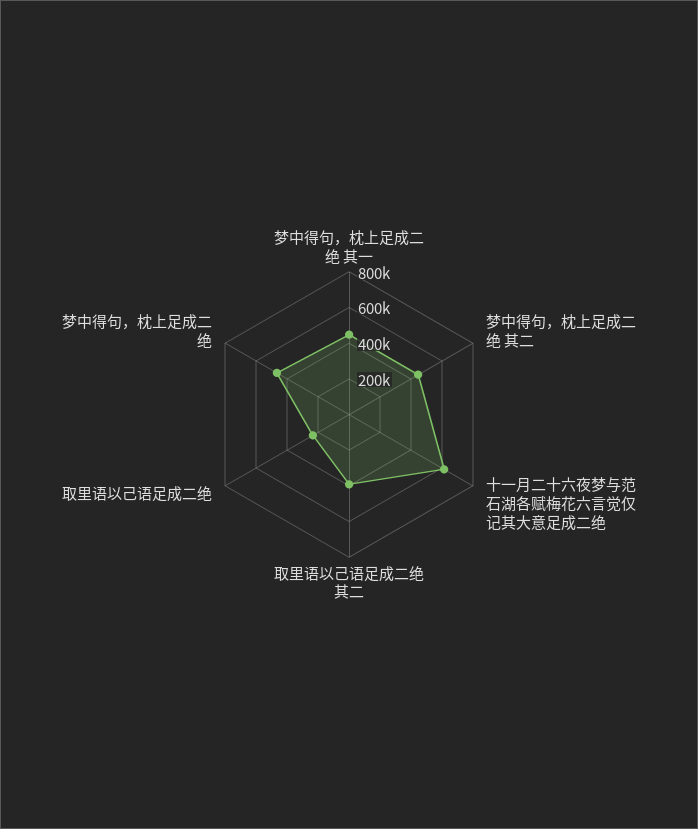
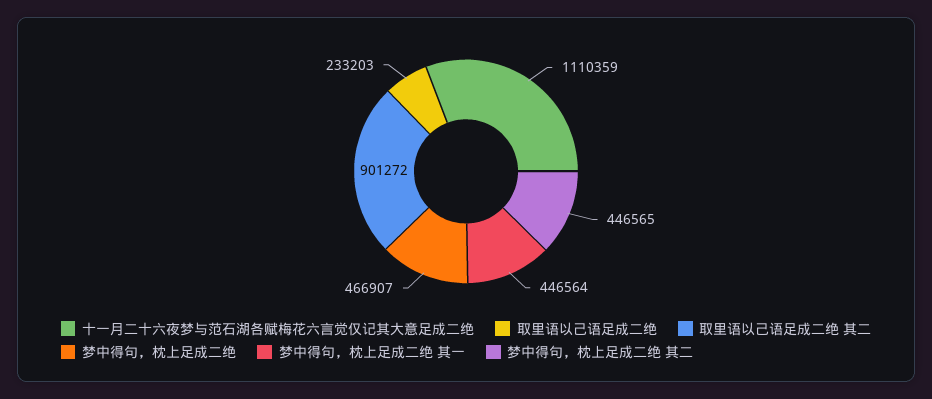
十一月二十六夜梦与范石湖各赋梅花六言觉仅记其大意足成二绝: 600000 -> 1110359
取里语以己语足成二绝 其二: 400000 -> 901272

